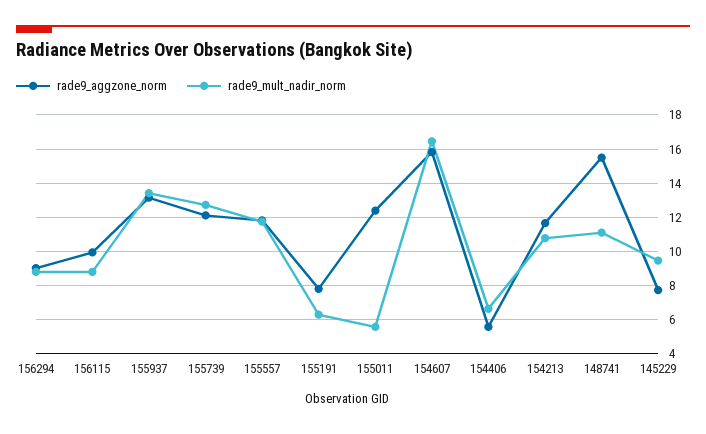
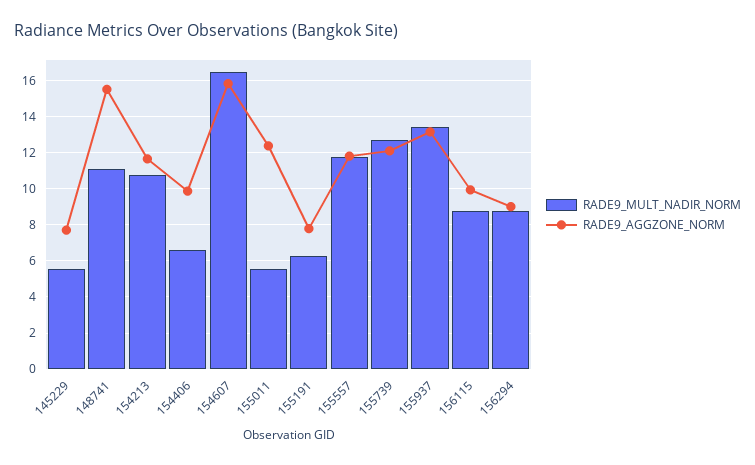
rade9_aggzone_norm, 154406: 5.5 -> 10
rade9_mult_nadir_norm, 145229: 9.5 -> 5.5

